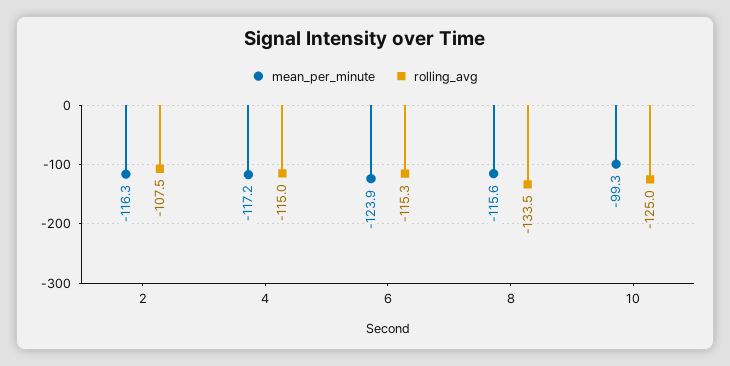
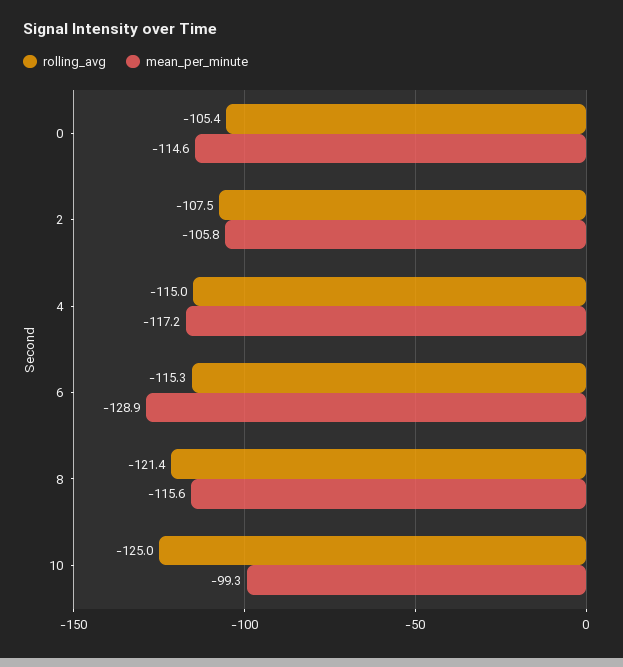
mean_per_minute, 2: -116.3 -> -105.8
mean_per_minute, 6: -123.9 -> -128.9
rolling_avg, 8: -133.5 -> -121.4
rolling_avg, 0: none -> -105.4
mean_per_minute, 0: none -> -114.6

